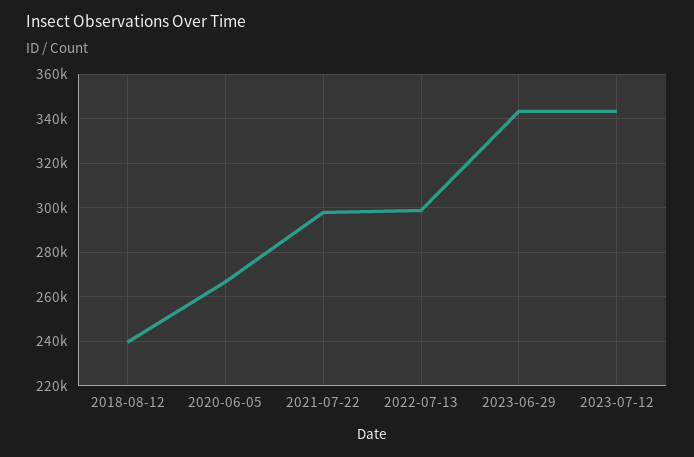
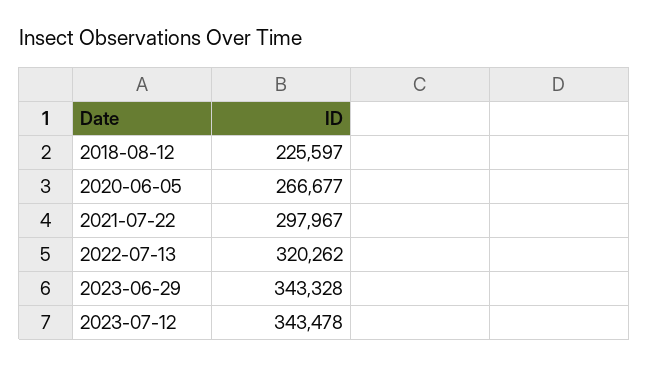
2018-08-12: 240000 -> 225597
2022-07-13: 300000 -> 320262

